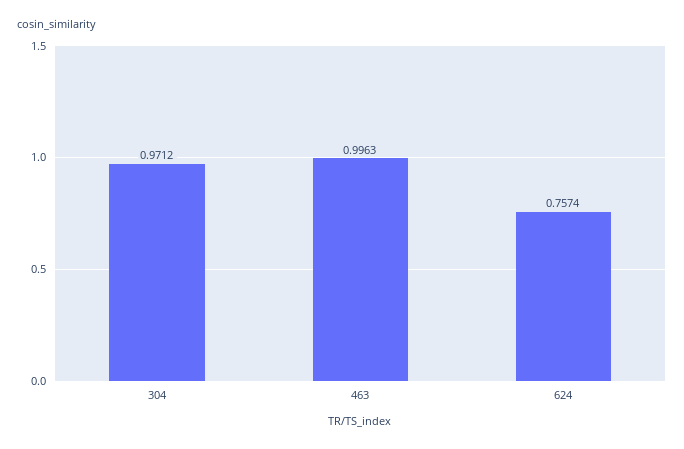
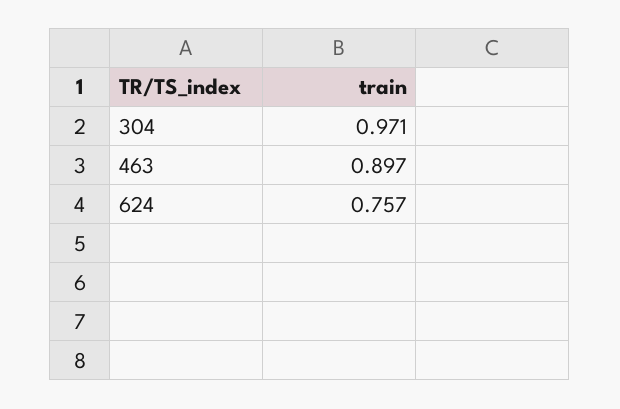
463: 0.9963 -> 0.897

